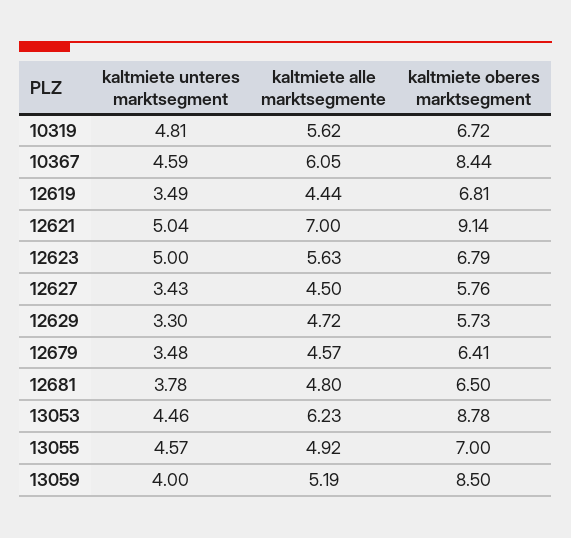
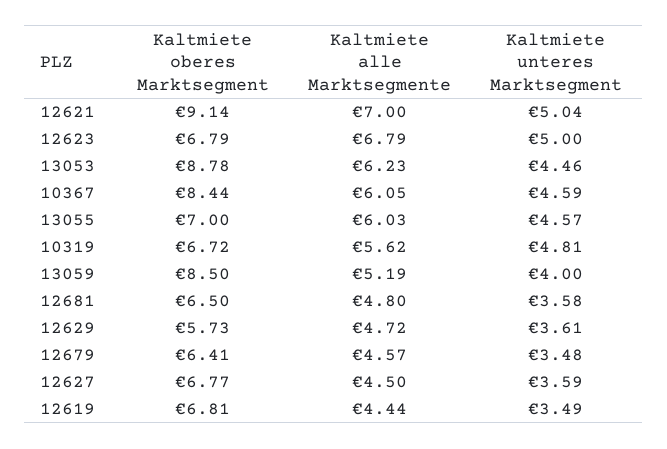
kaltmiete alle marktsegmente, 12623: 5.63 -> 6.79
kaltmiete unteres marktsegment, 12627: 3.43 -> 3.59
kaltmiete oberes marktsegment, 12627: 5.76 -> 6.77
kaltmiete unteres marktsegment, 12629: 3.3 -> 3.61
kaltmiete unteres marktsegment, 12681: 3.78 -> 3.58
kaltmiete alle marktsegmente, 13055: 4.92 -> 6.03

